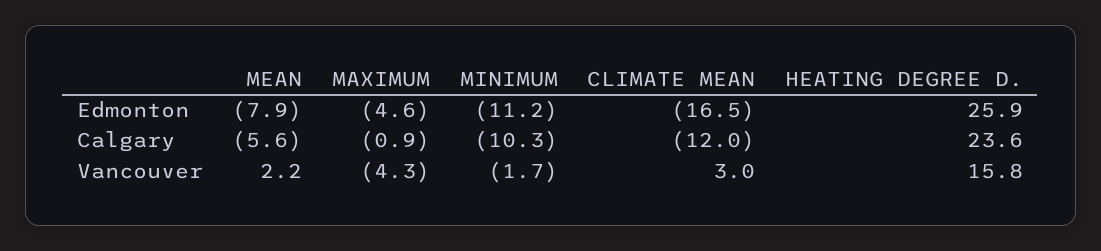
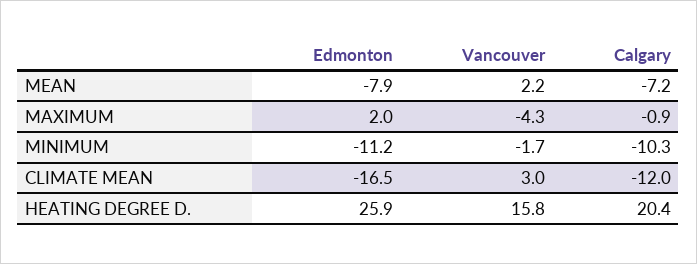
MAXIMUM, Edmonton: -4.6 -> 2
MEAN, Calgary: -5.6 -> -7.2
HEATING DEGREE D., Calgary: 23.6 -> 20.4

